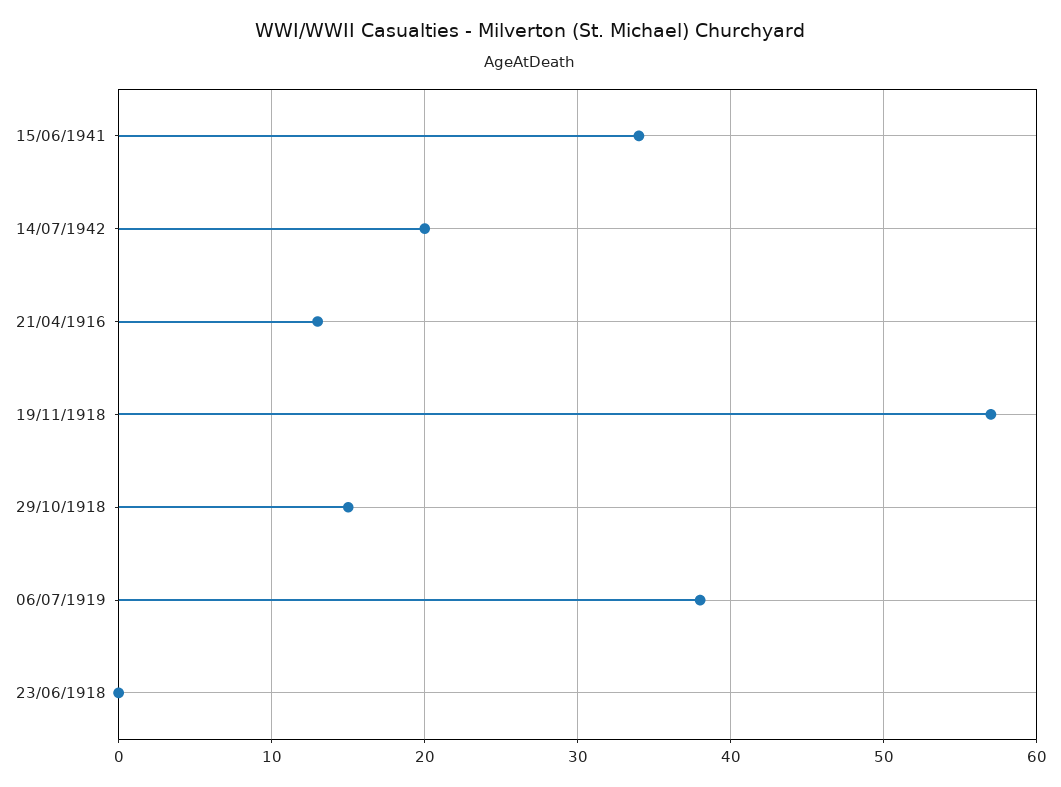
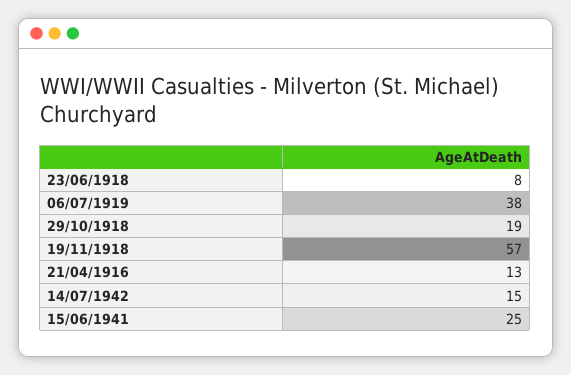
15/06/1941: 34 -> 25
14/07/1942: 20 -> 15
29/10/1918: 15 -> 19
23/06/1918: 0 -> 8

